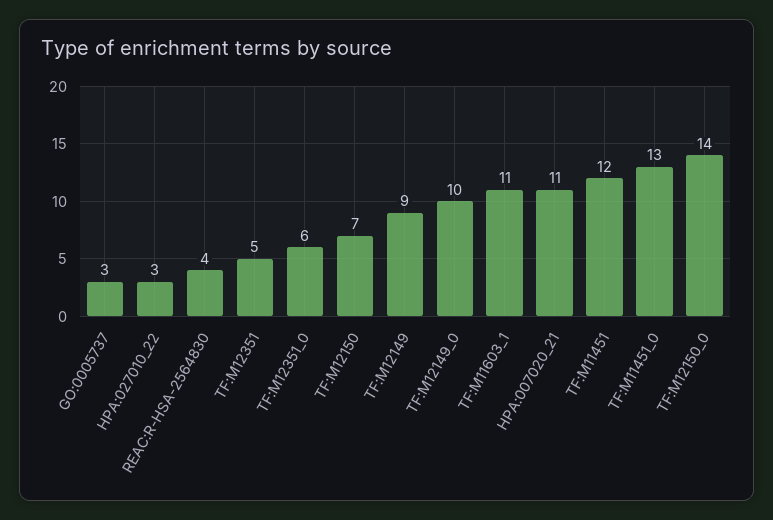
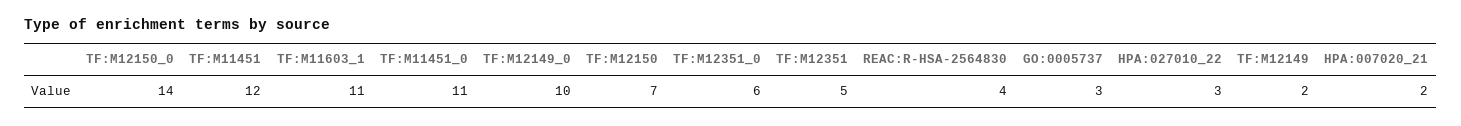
TF:M12149: 9 -> 2
HPA:007020_21: 11 -> 2
TF:M11451_0: 13 -> 11

